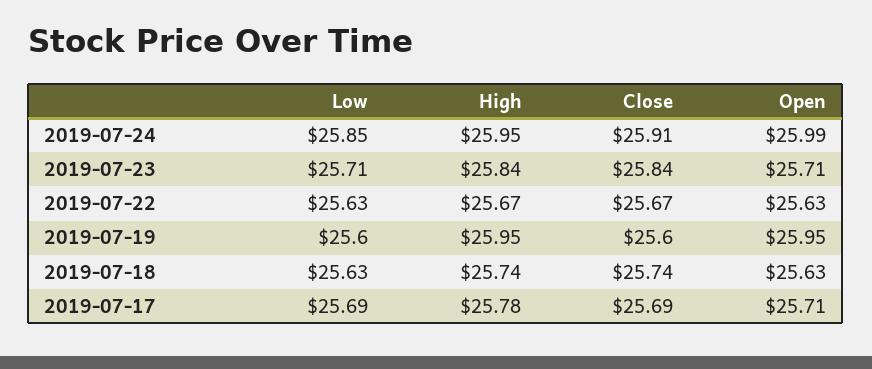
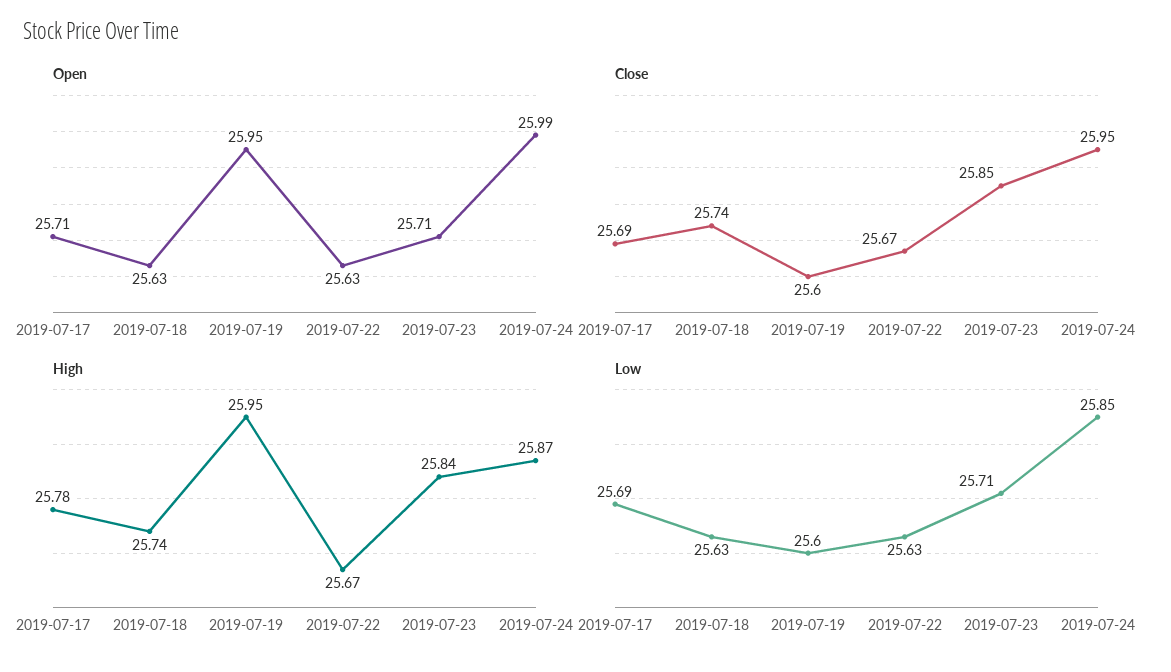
High, 2019-07-24: 25.95 -> 25.87
Close, 2019-07-24: 25.91 -> 25.95
Close, 2019-07-23: 25.84 -> 25.85

